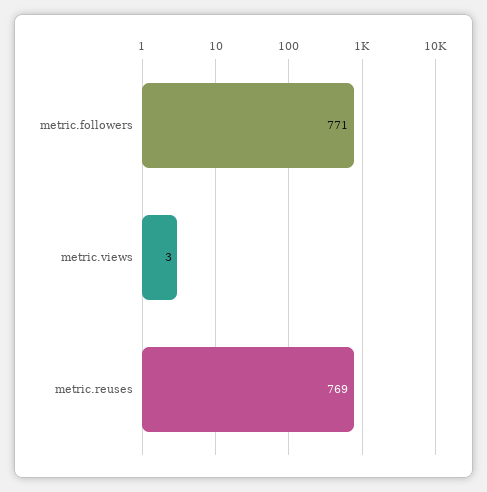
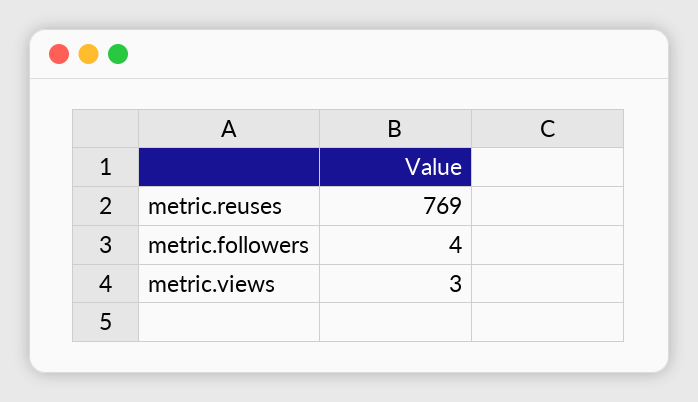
metric.followers: 771 -> 4

